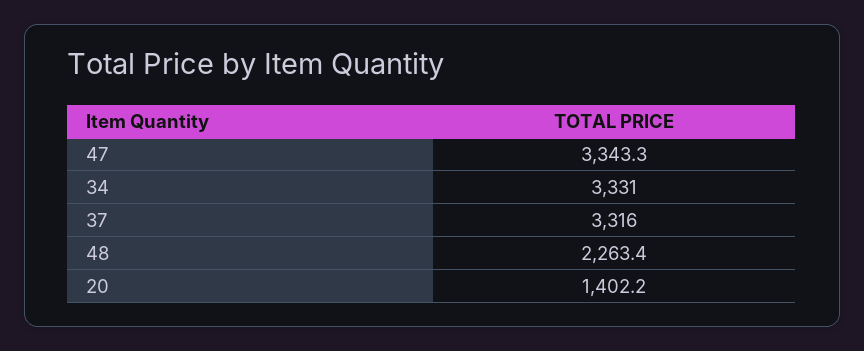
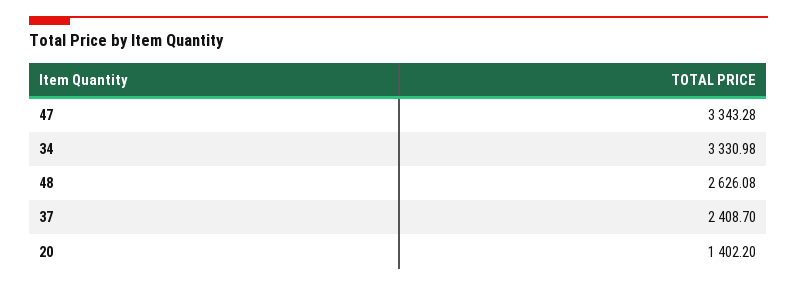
37: 3316 -> 2408.7
48: 2263.4 -> 2626.08

